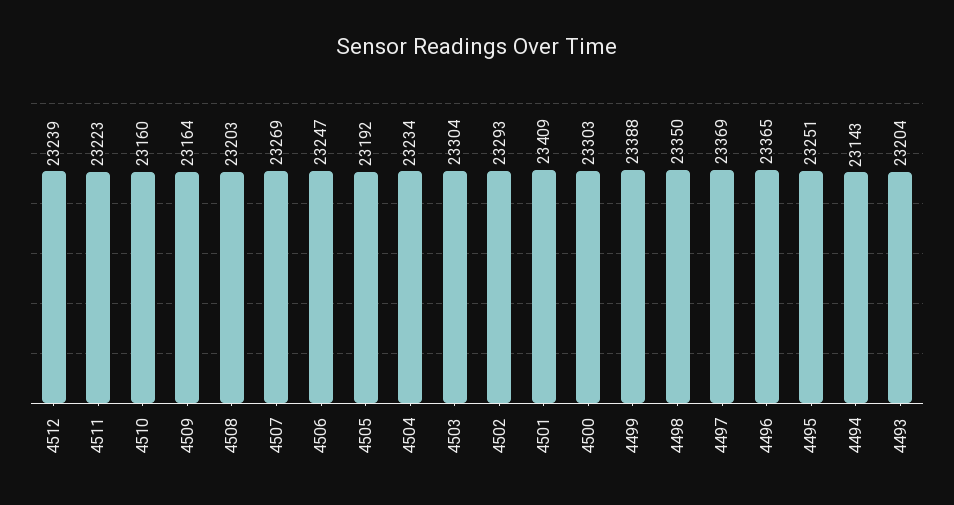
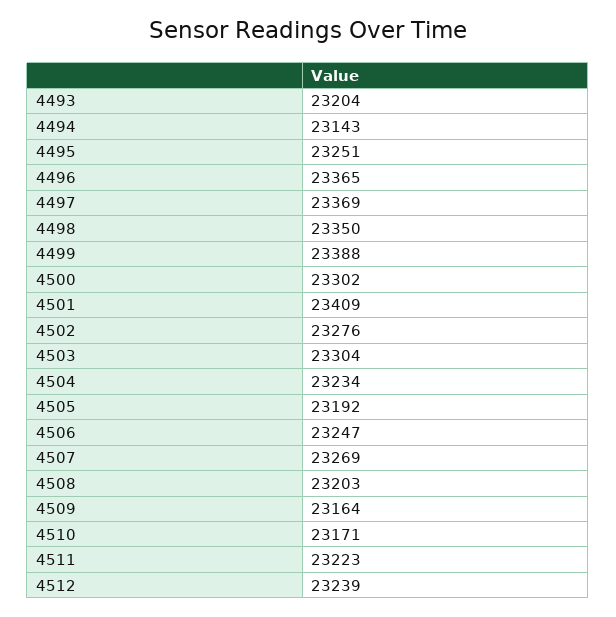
4510: 23160 -> 23171
4502: 23293 -> 23276
4500: 23303 -> 23302

